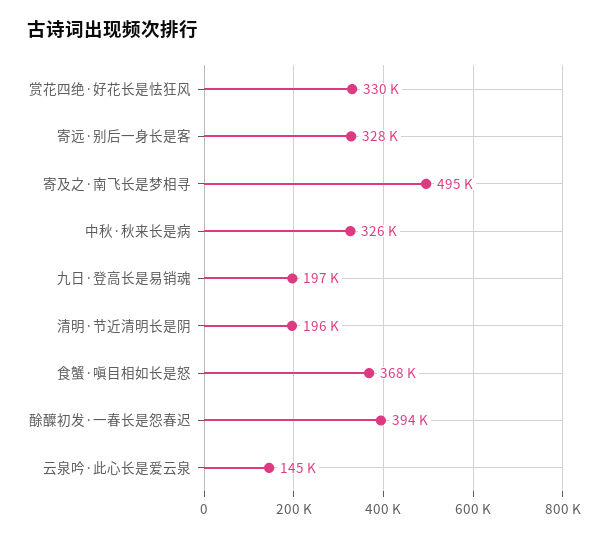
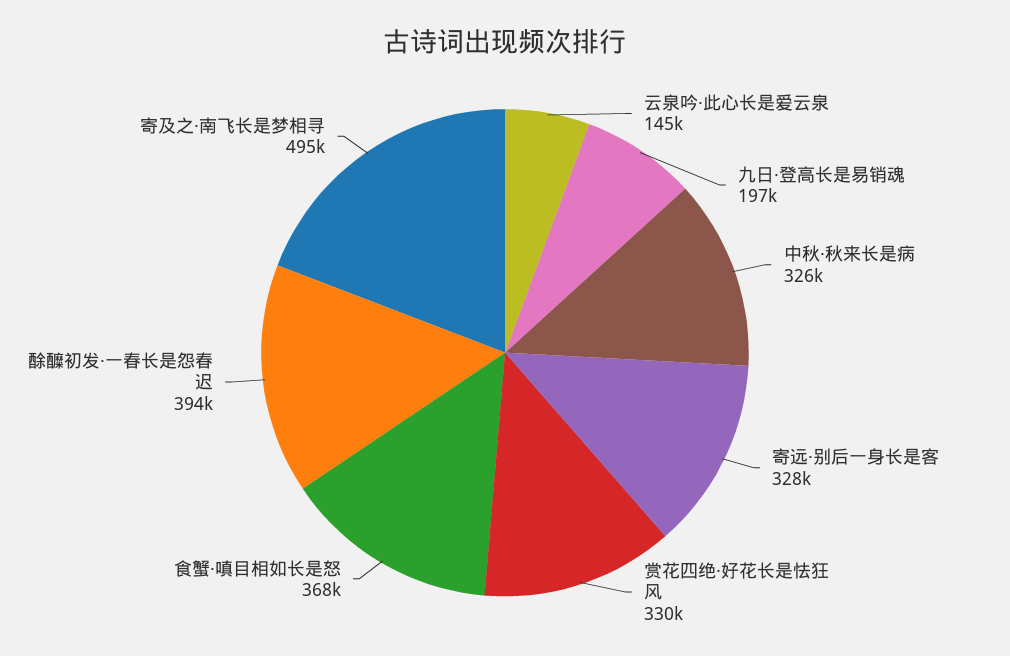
清明·节近清明长是阴: 196000 -> none

